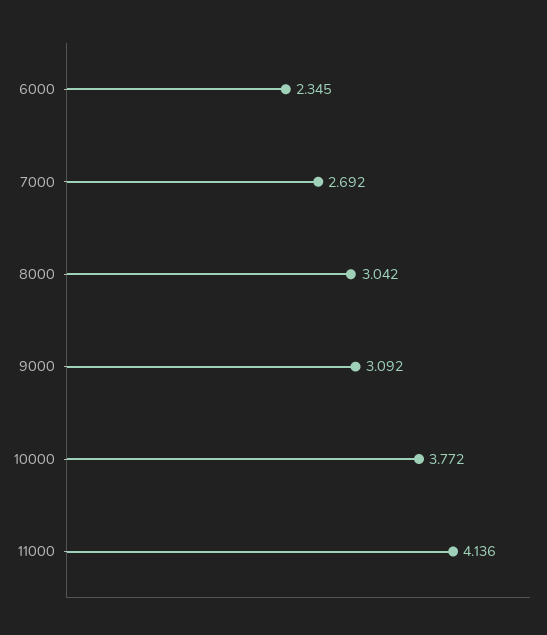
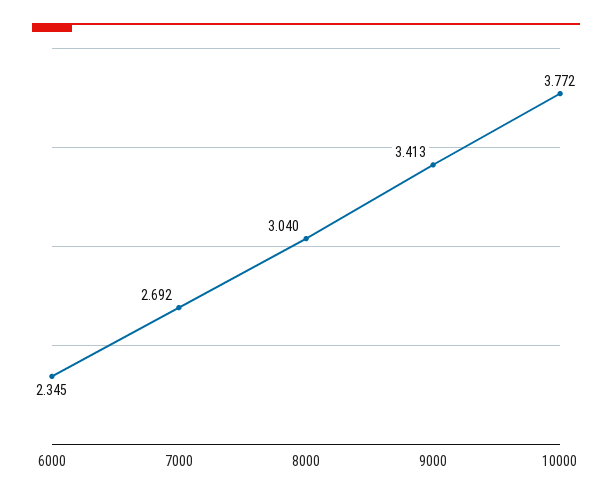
8000: 3.042 -> 3.04
9000: 3.092 -> 3.413
11000: 4.136 -> none

